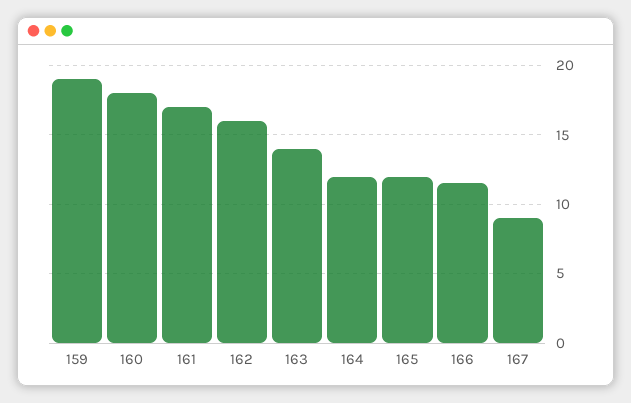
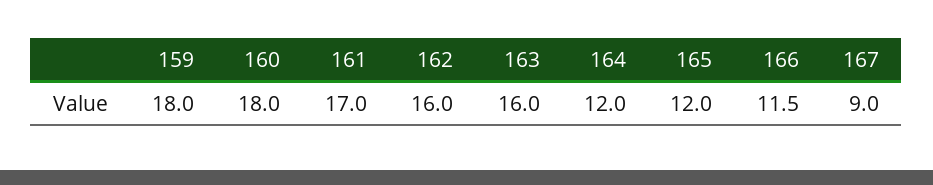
159: 19 -> 18
163: 14 -> 16

